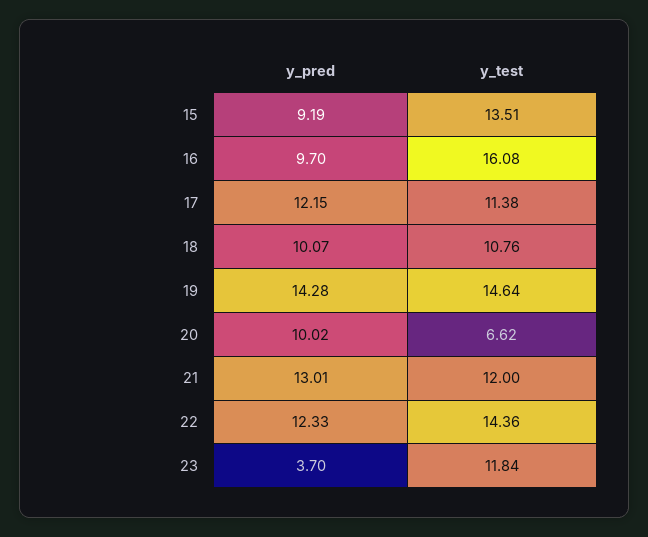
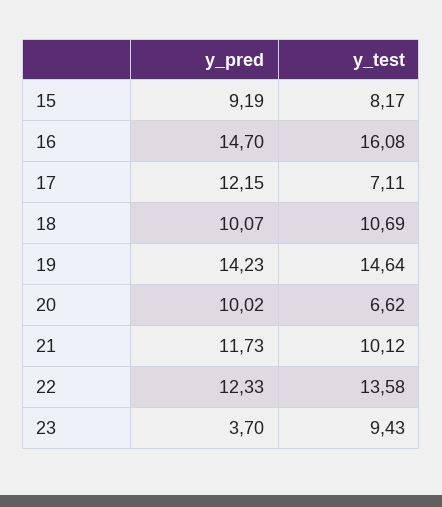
y_test, 15: 13.51 -> 8.17
y_pred, 16: 9.7 -> 14.7
y_test, 17: 11.38 -> 7.11
y_test, 18: 10.76 -> 10.69
y_pred, 19: 14.28 -> 14.23
y_pred, 21: 13.01 -> 11.73
y_test, 21: 12 -> 10.12
y_test, 22: 14.36 -> 13.58
y_test, 23: 11.84 -> 9.43

